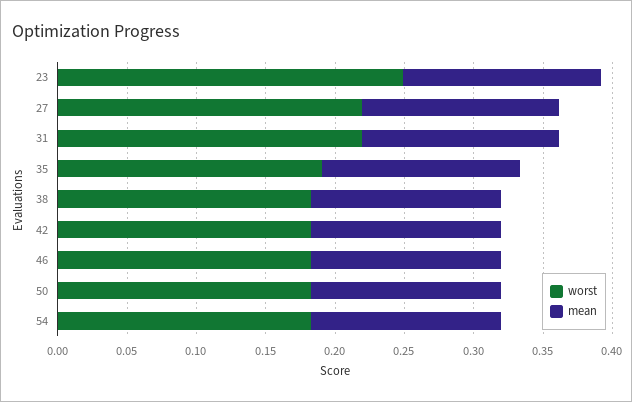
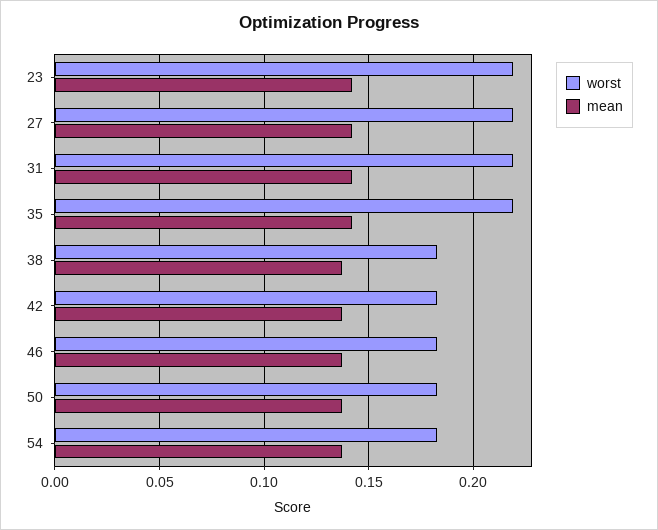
worst, 23: 0.25 -> 0.22
worst, 35: 0.19 -> 0.22

